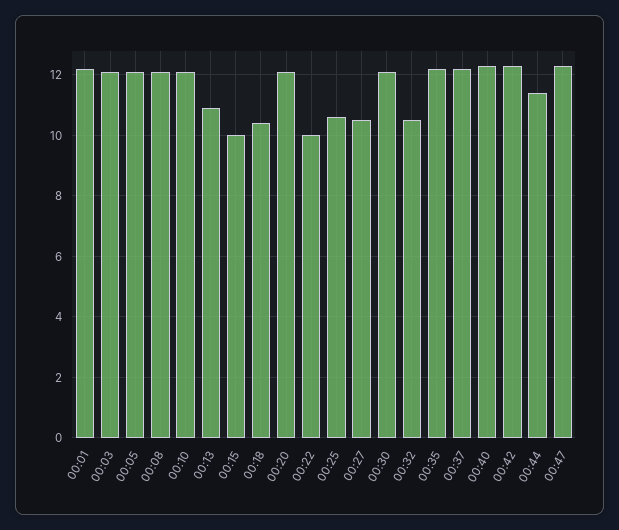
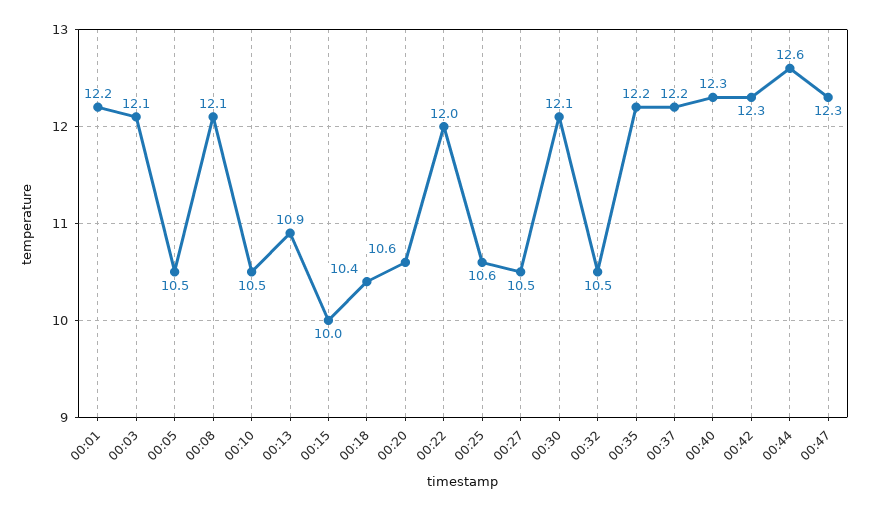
00:05: 12 -> 10.5
00:10: 12 -> 10.5
00:20: 12 -> 10.6
00:22: 10 -> 12
00:44: 11.5 -> 12.6

